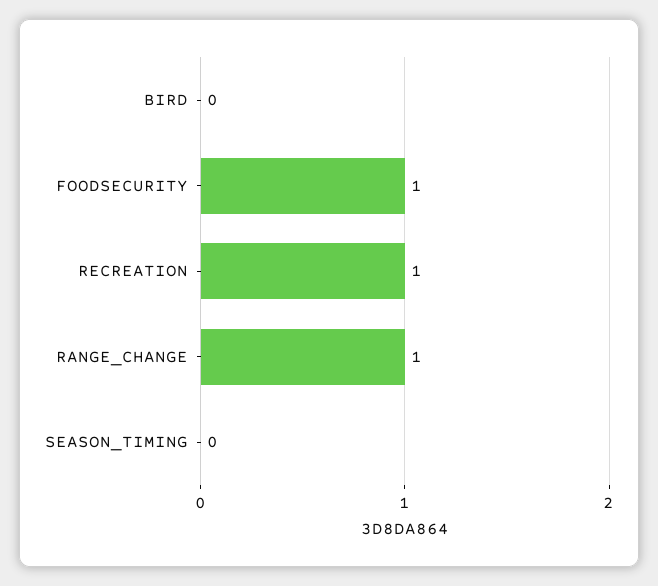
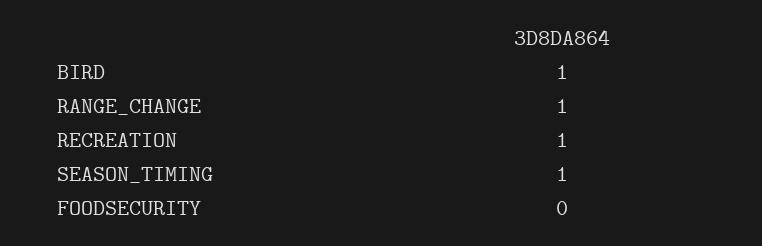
BIRD: 0 -> 1
FOODSECURITY: 1 -> 0
SEASON_TIMING: 0 -> 1

